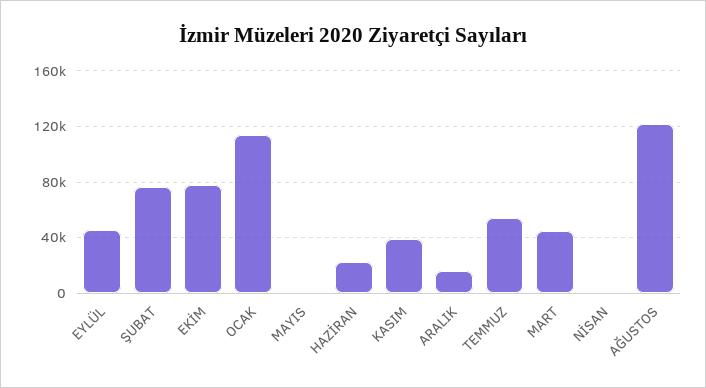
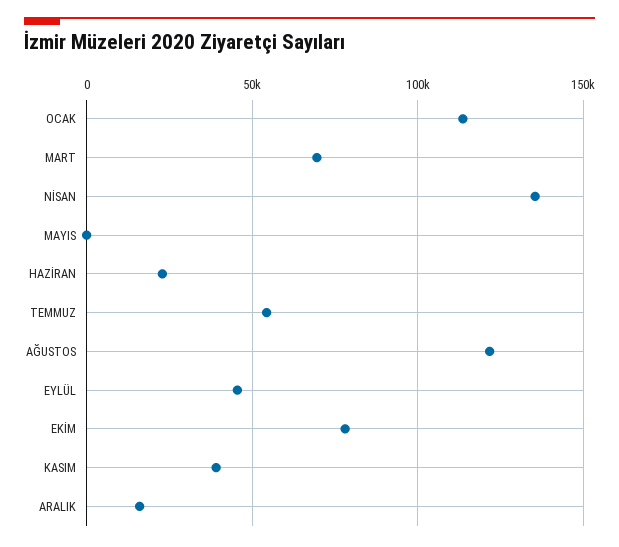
ŞUBAT: 75000 -> none
MART: 45000 -> 70000
NİSAN: 0 -> 135000

